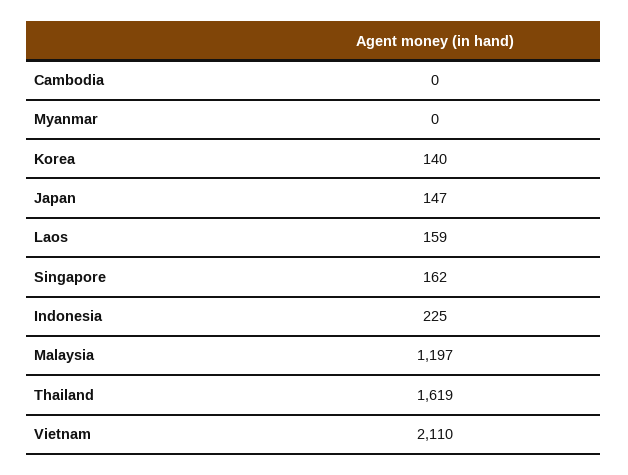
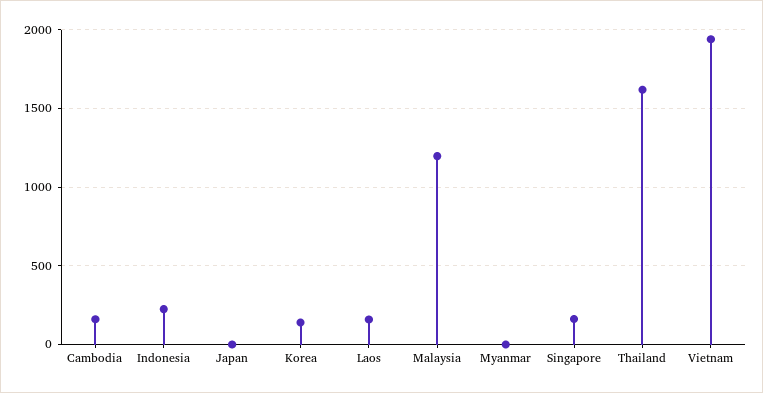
Cambodia: 0 -> 150
Japan: 147 -> 0
Vietnam: 2110 -> 1950

